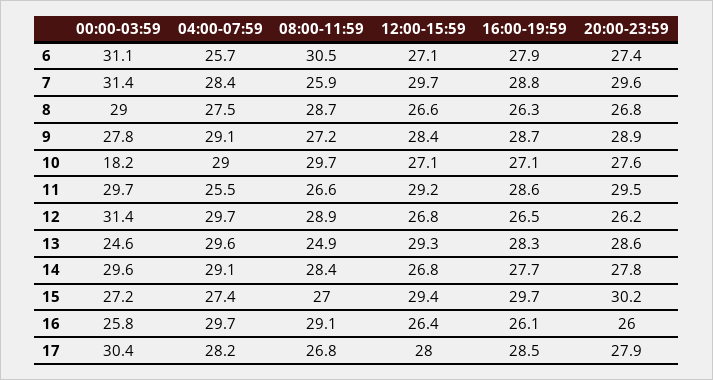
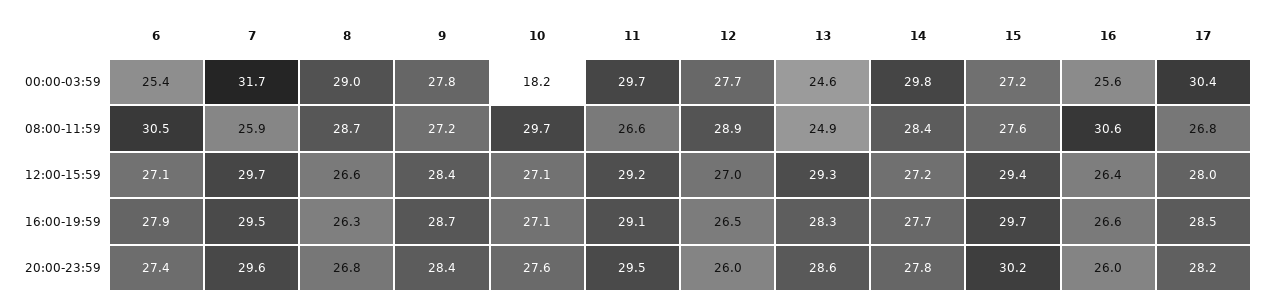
00:00-03:59, 6: 31.1 -> 25.4
04:00-07:59, 6: 25.7 -> none
00:00-03:59, 7: 31.4 -> 31.7
04:00-07:59, 7: 28.4 -> none
16:00-19:59, 7: 28.8 -> 29.5
04:00-07:59, 8: 27.5 -> none
04:00-07:59, 9: 29.1 -> none
20:00-23:59, 9: 28.9 -> 28.4
04:00-07:59, 10: 29 -> none
04:00-07:59, 11: 25.5 -> none
16:00-19:59, 11: 28.6 -> 29.1
00:00-03:59, 12: 31.4 -> 27.7
04:00-07:59, 12: 29.7 -> none
12:00-15:59, 12: 26.8 -> 27
20:00-23:59, 12: 26.2 -> 26
04:00-07:59, 13: 29.6 -> none
00:00-03:59, 14: 29.6 -> 29.8
04:00-07:59, 14: 29.1 -> none
12:00-15:59, 14: 26.8 -> 27.2
04:00-07:59, 15: 27.4 -> none
08:00-11:59, 15: 27 -> 27.6
00:00-03:59, 16: 25.8 -> 25.6
04:00-07:59, 16: 29.7 -> none
08:00-11:59, 16: 29.1 -> 30.6
16:00-19:59, 16: 26.1 -> 26.6
04:00-07:59, 17: 28.2 -> none
20:00-23:59, 17: 27.9 -> 28.2

